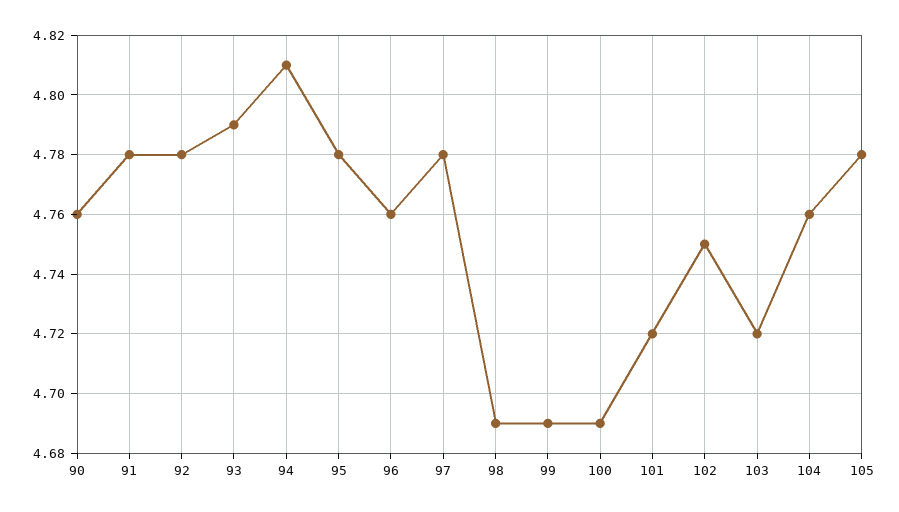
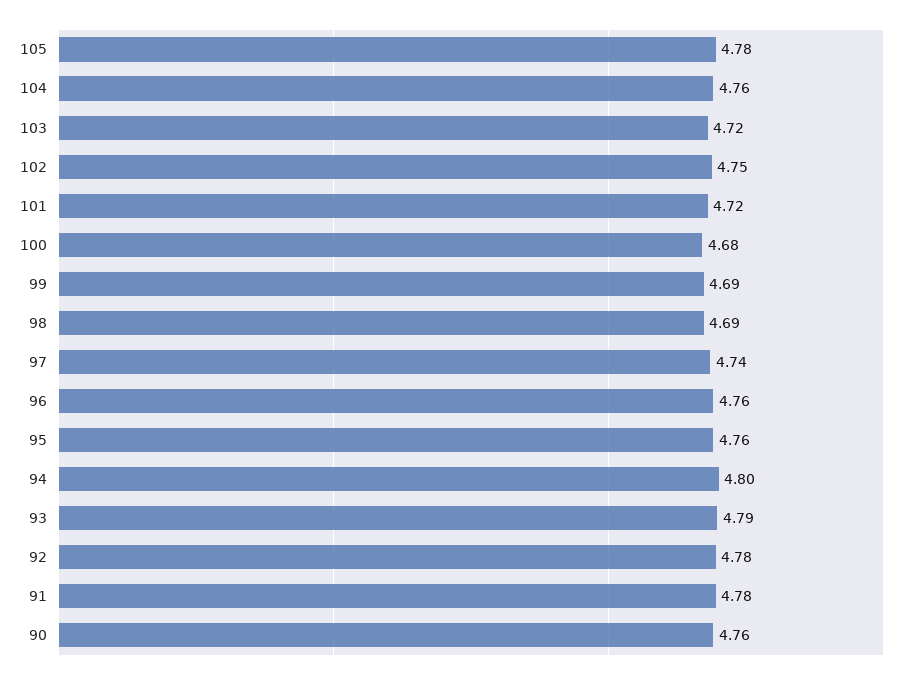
94: 4.81 -> 4.8
95: 4.78 -> 4.76
97: 4.78 -> 4.74
100: 4.69 -> 4.68

